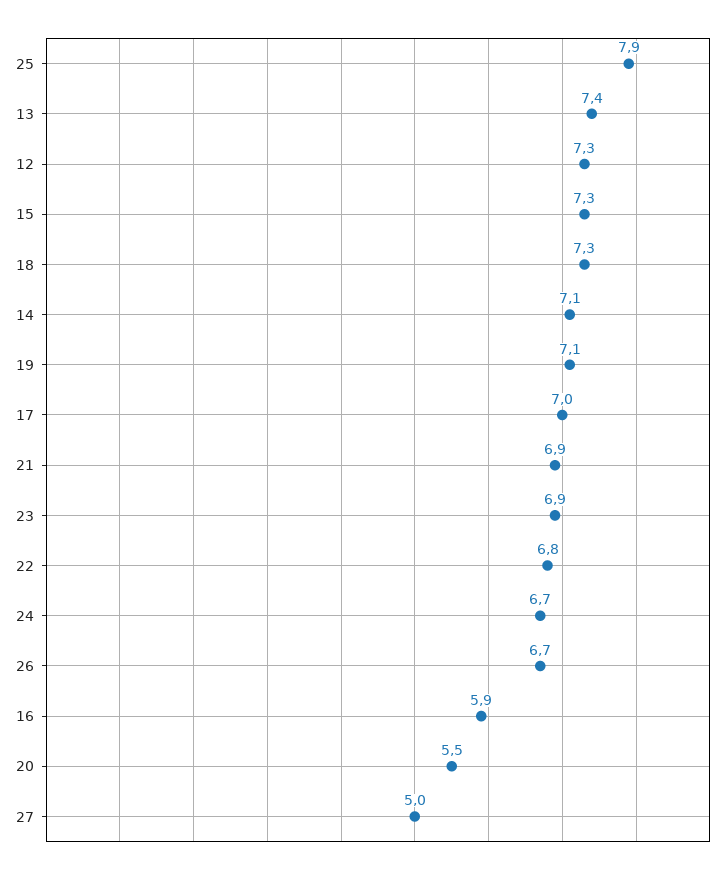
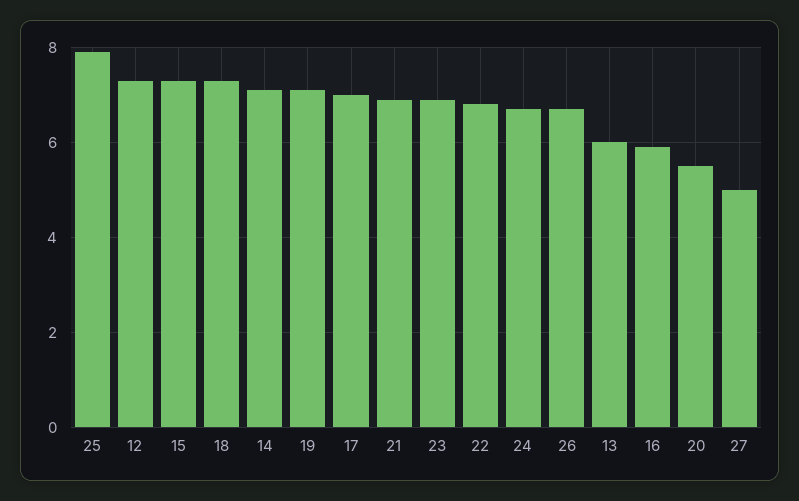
13: 7.4 -> 6

